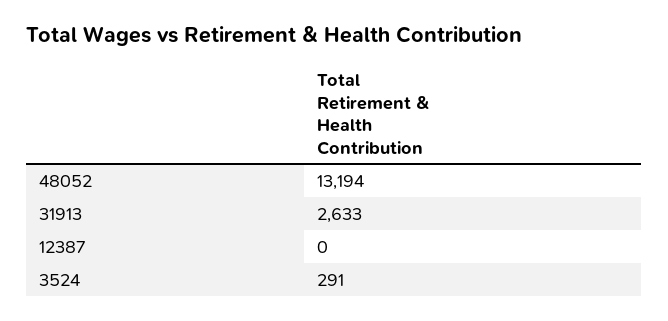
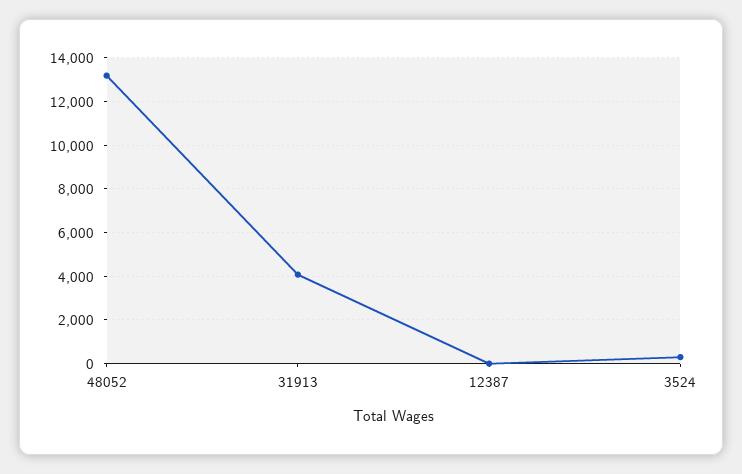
31913: 2633 -> 4000

